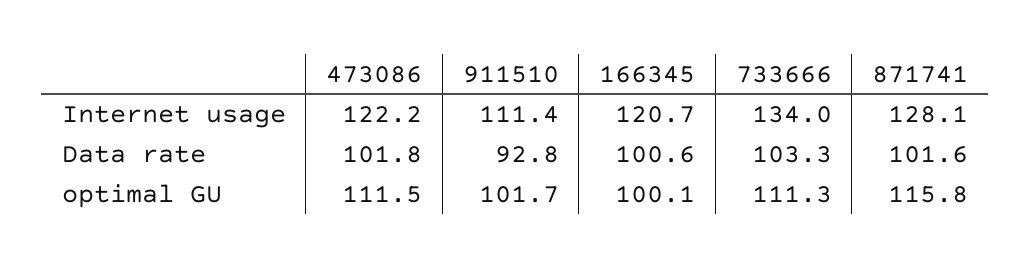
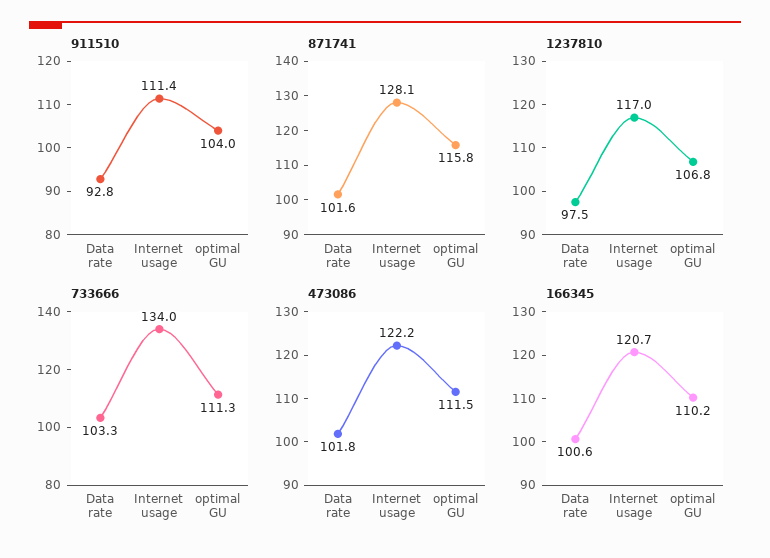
911510, optimal GU: 101.7 -> 104
166345, optimal GU: 100.1 -> 110.2
1237810, Data rate: none -> 97.5
1237810, Internet usage: none -> 117
1237810, optimal GU: none -> 106.8

